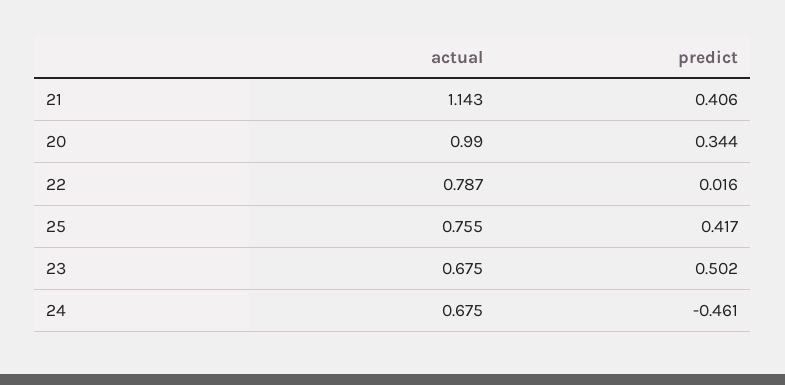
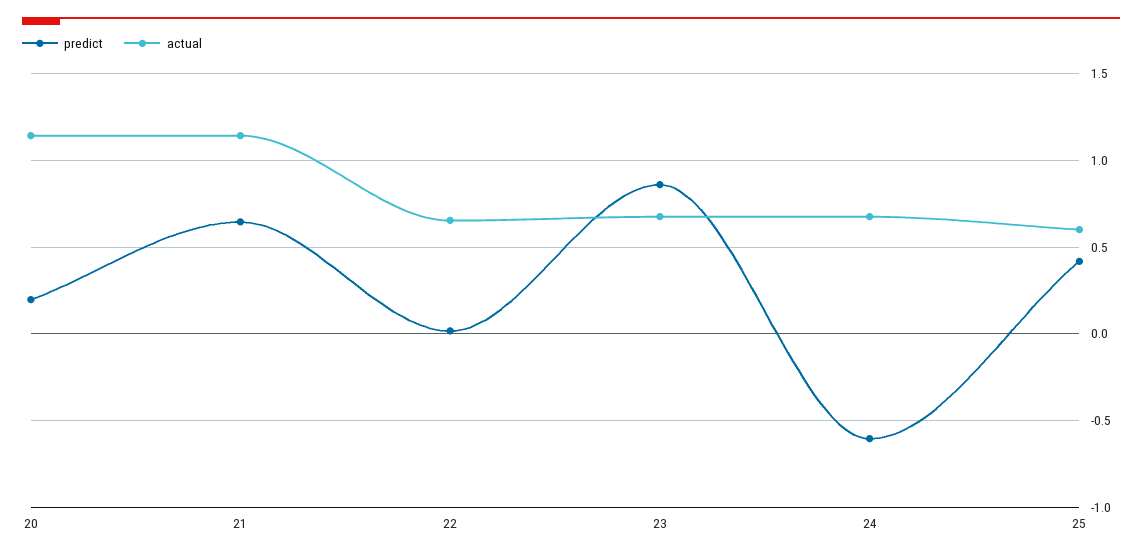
predict, 21: 0.406 -> 0.65
actual, 20: 0.99 -> 1.15
predict, 20: 0.344 -> 0.2
actual, 22: 0.787 -> 0.65
actual, 25: 0.755 -> 0.6
predict, 23: 0.502 -> 0.85
predict, 24: -0.461 -> -0.6

